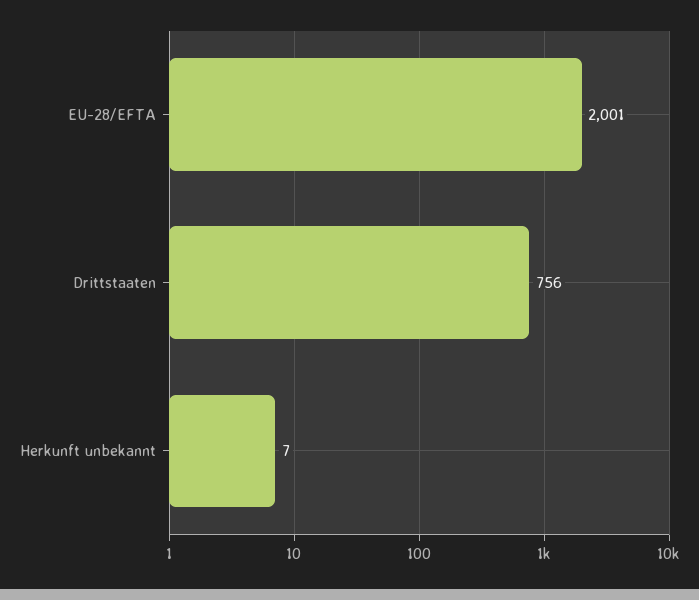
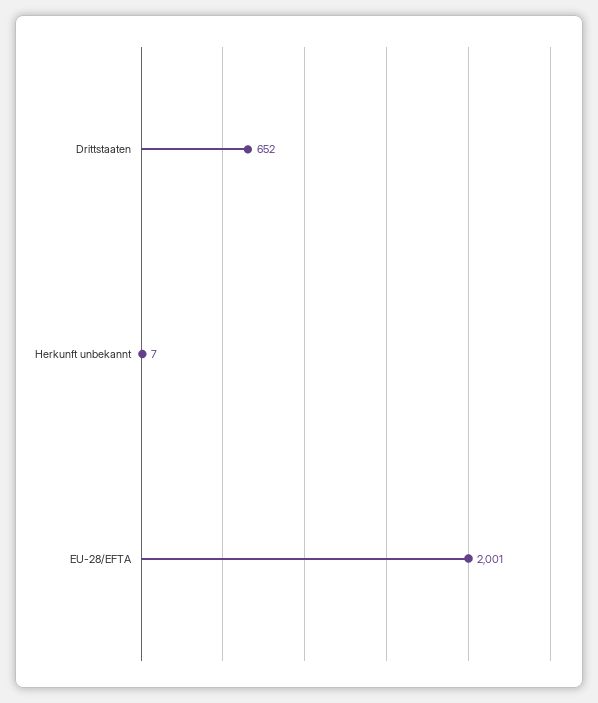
Drittstaaten: 756 -> 652

